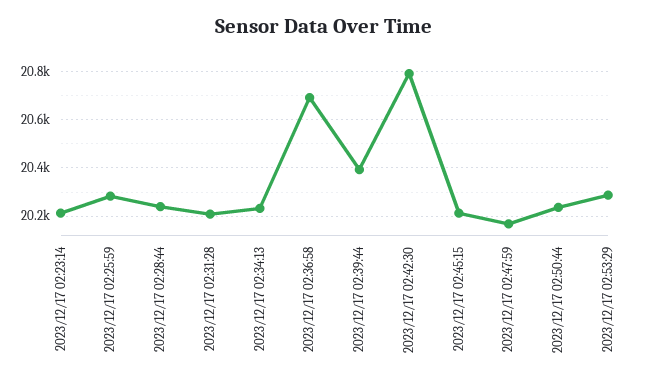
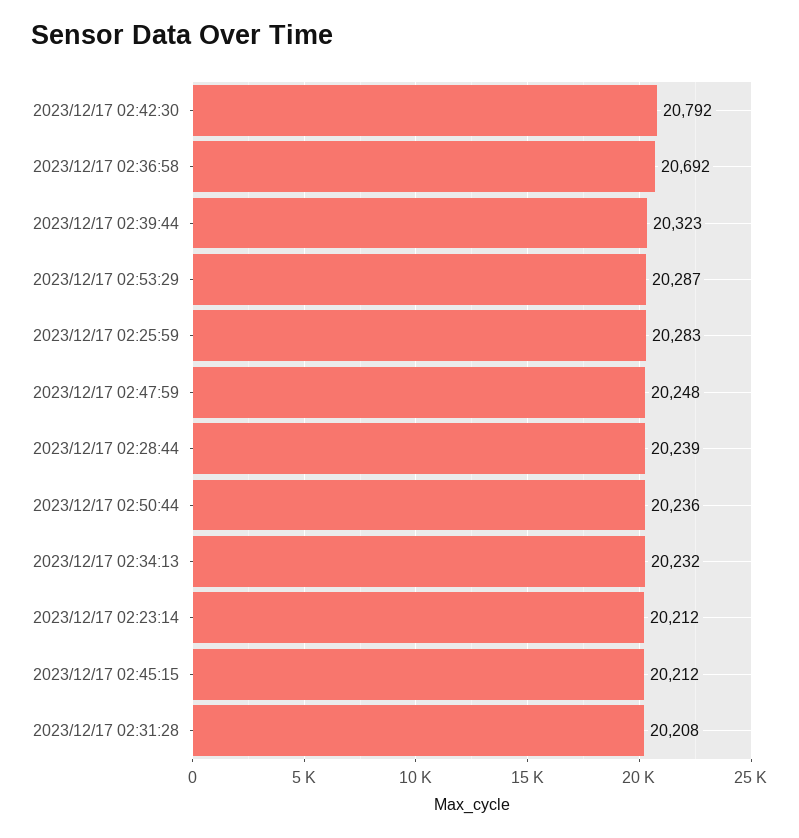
2023/12/17 02:39:44: 20400 -> 20323
2023/12/17 02:47:59: 20175 -> 20248

